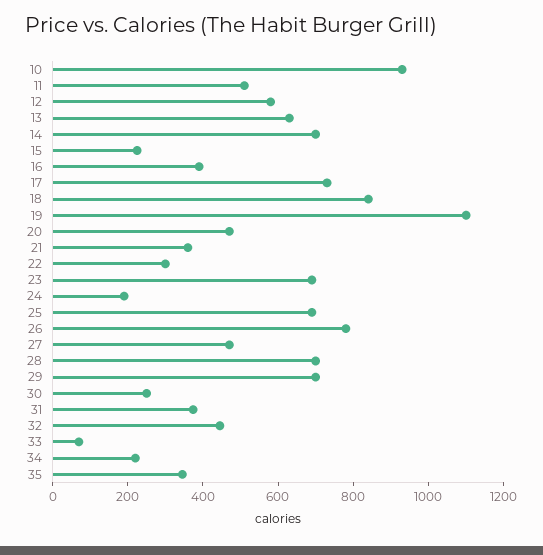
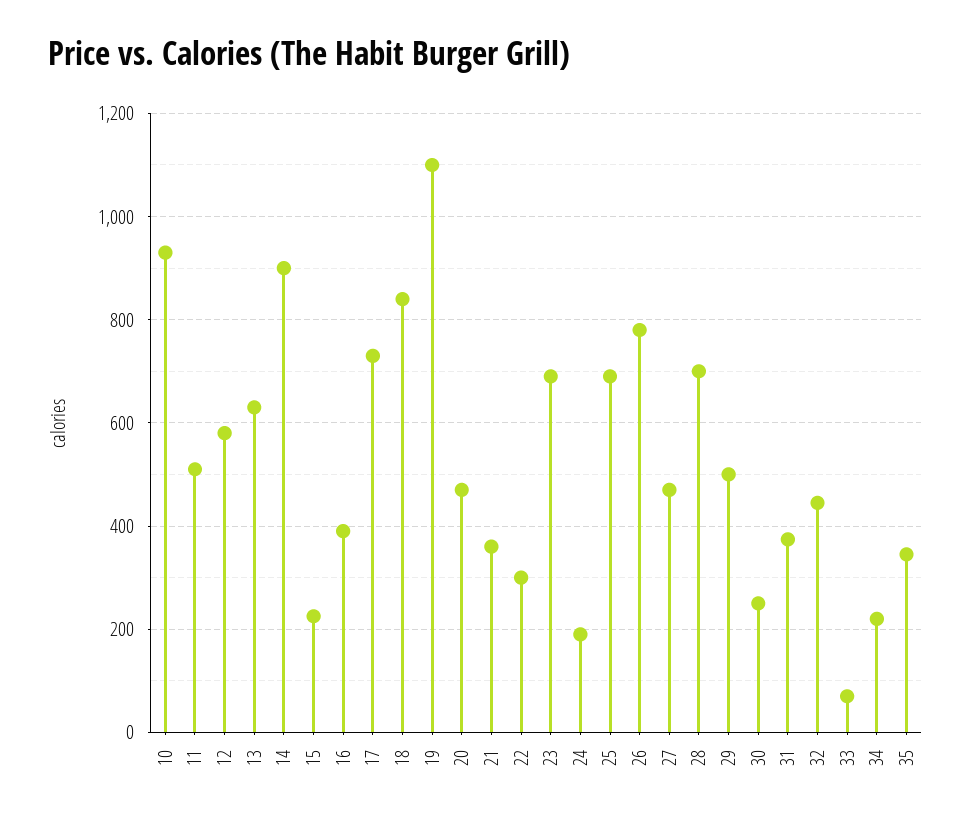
14: 700 -> 900
29: 700 -> 500

